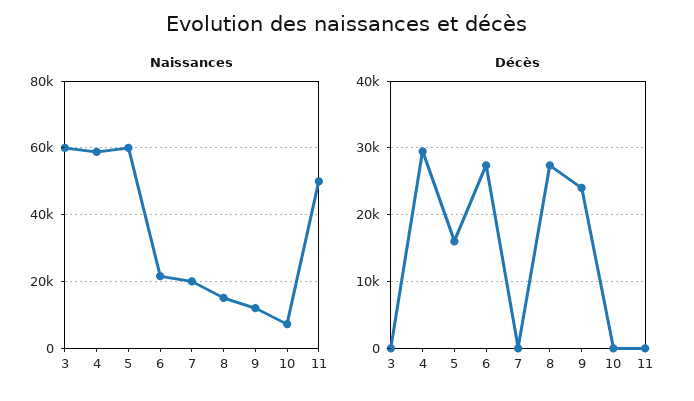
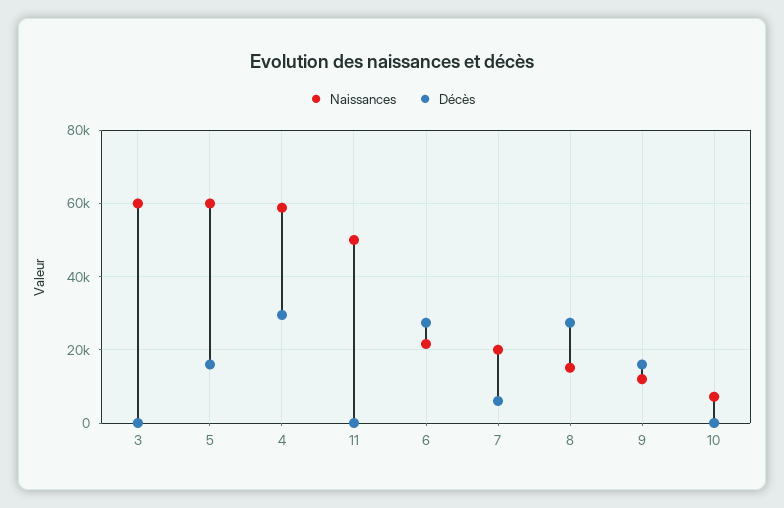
Décès, 7: 0 -> 6000
Décès, 9: 24000 -> 16000

